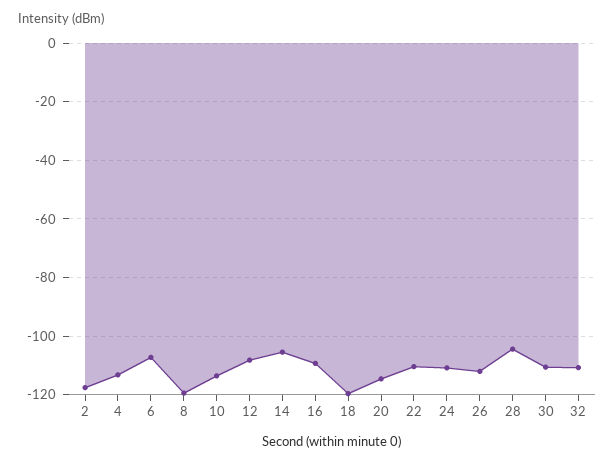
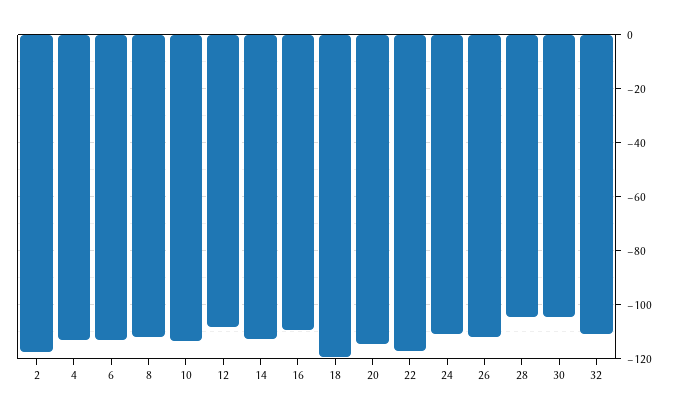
6: -107.5 -> -112.5
8: -120 -> -112.5
14: -105 -> -112.5
22: -110 -> -117.5
30: -110 -> -105

